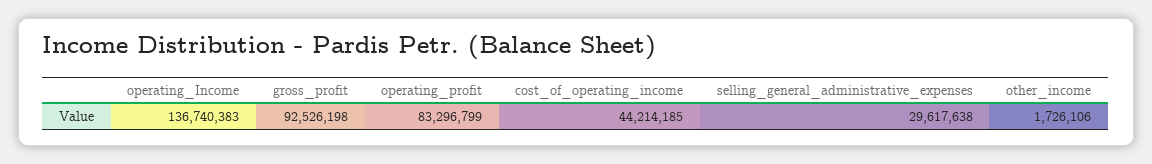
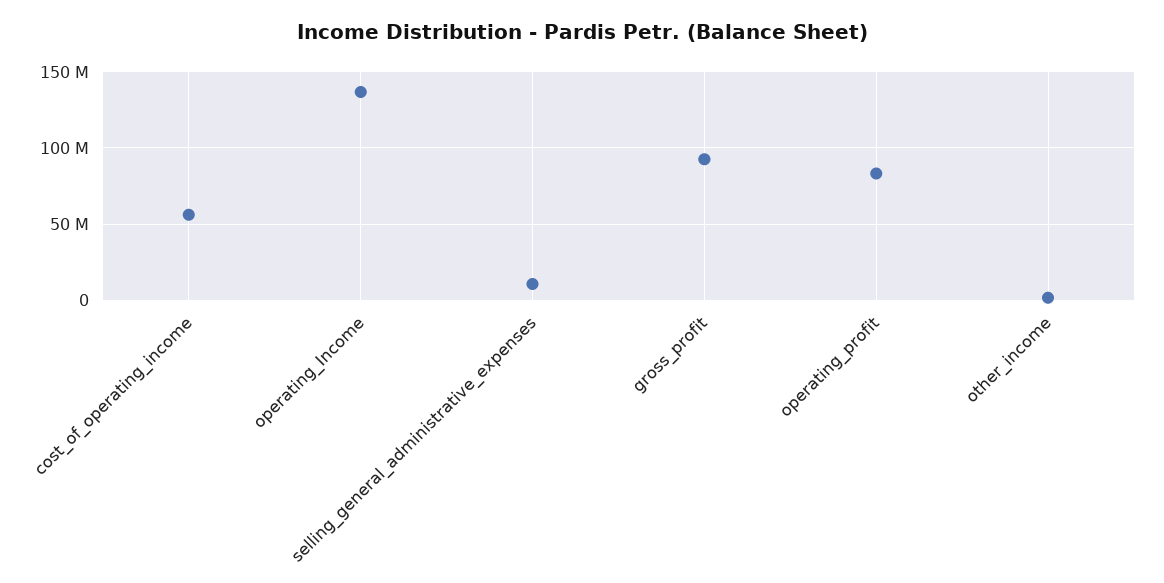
cost_of_operating_income: 44214185 -> 55000000
selling_general_administrative_expenses: 29617638 -> 10000000

